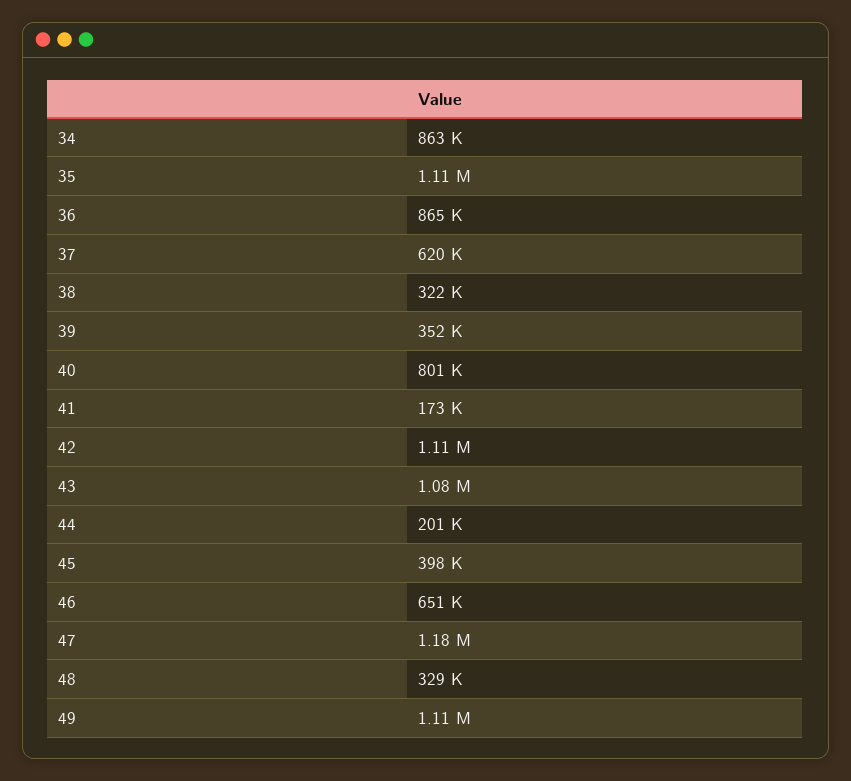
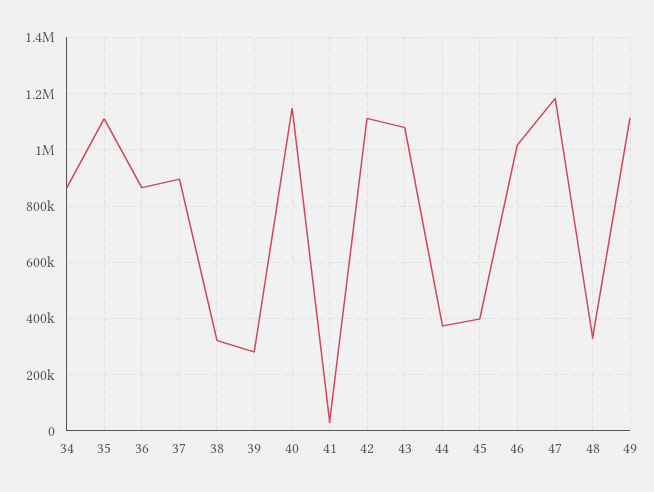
37: 620000 -> 900000
39: 352000 -> 275000
40: 801000 -> 1150000
41: 173000 -> 25000
44: 201000 -> 375000
46: 651000 -> 1025000

